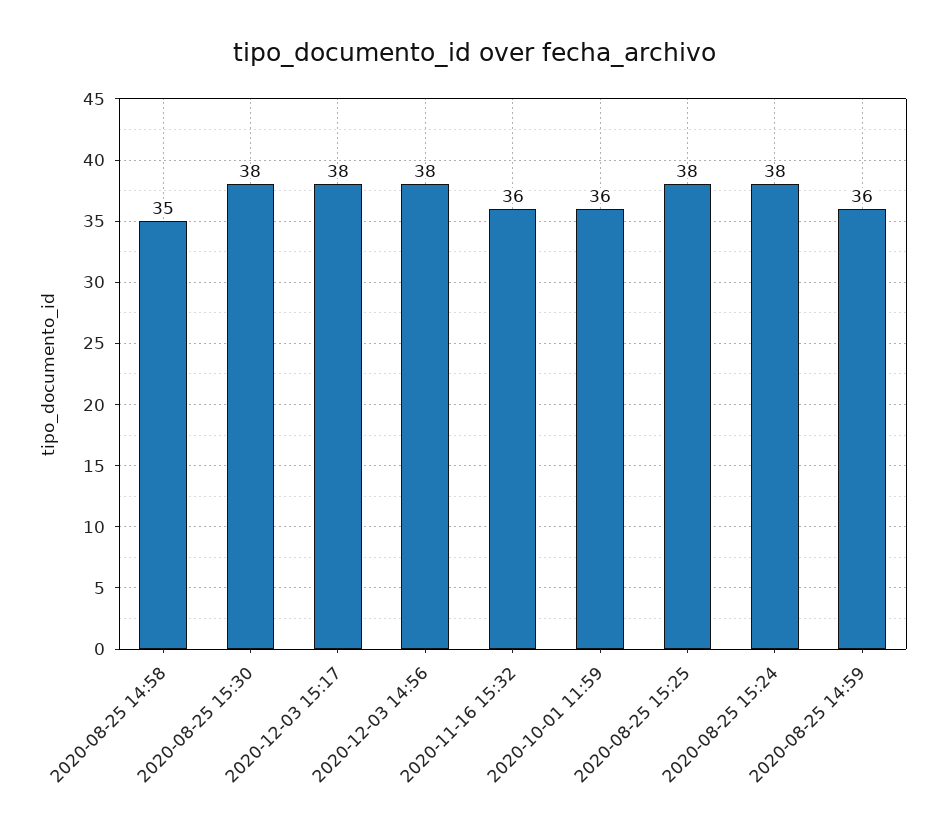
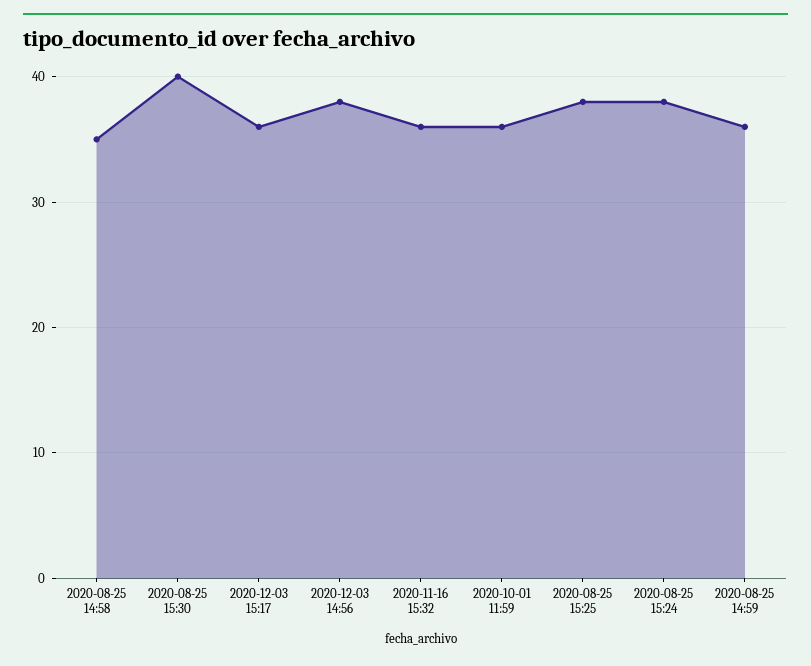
2020-08-25 15:30: 38 -> 40
2020-12-03 15:17: 38 -> 36

